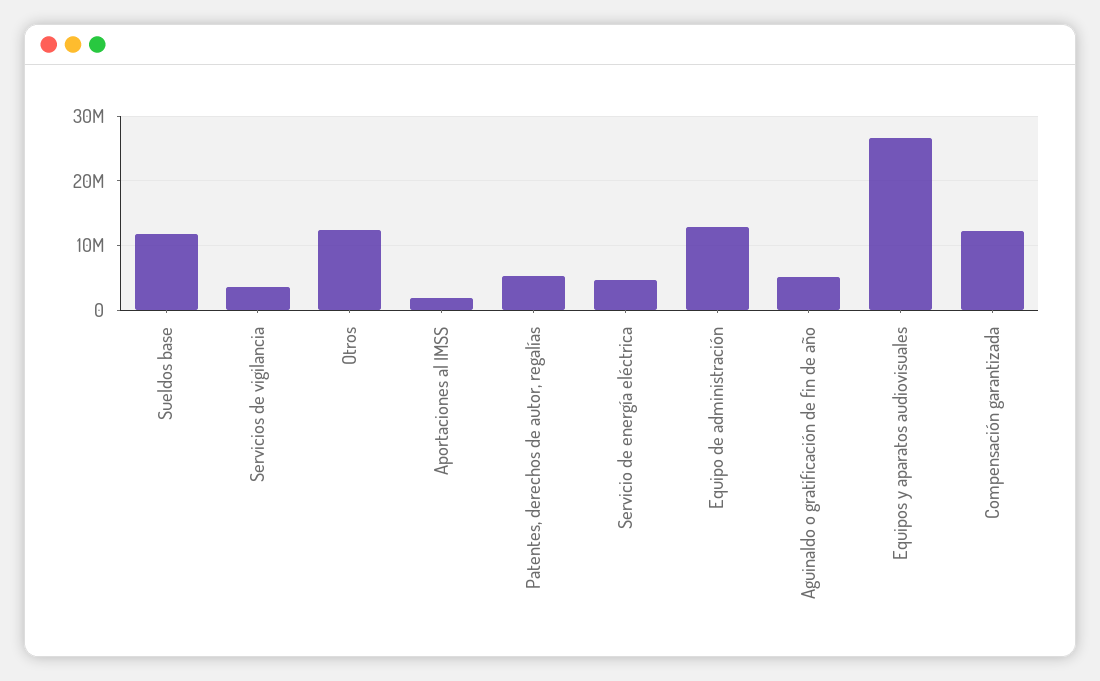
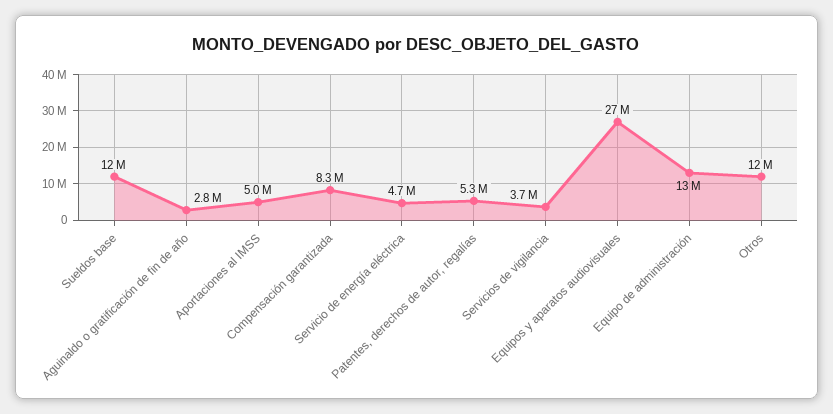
Aportaciones al IMSS: 2000000 -> 5000000
Aguinaldo o gratificación de fin de año: 5000000 -> 2800000
Compensación garantizada: 12000000 -> 8300000

